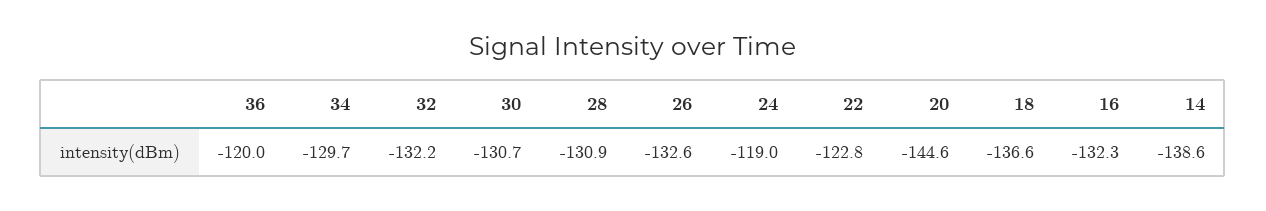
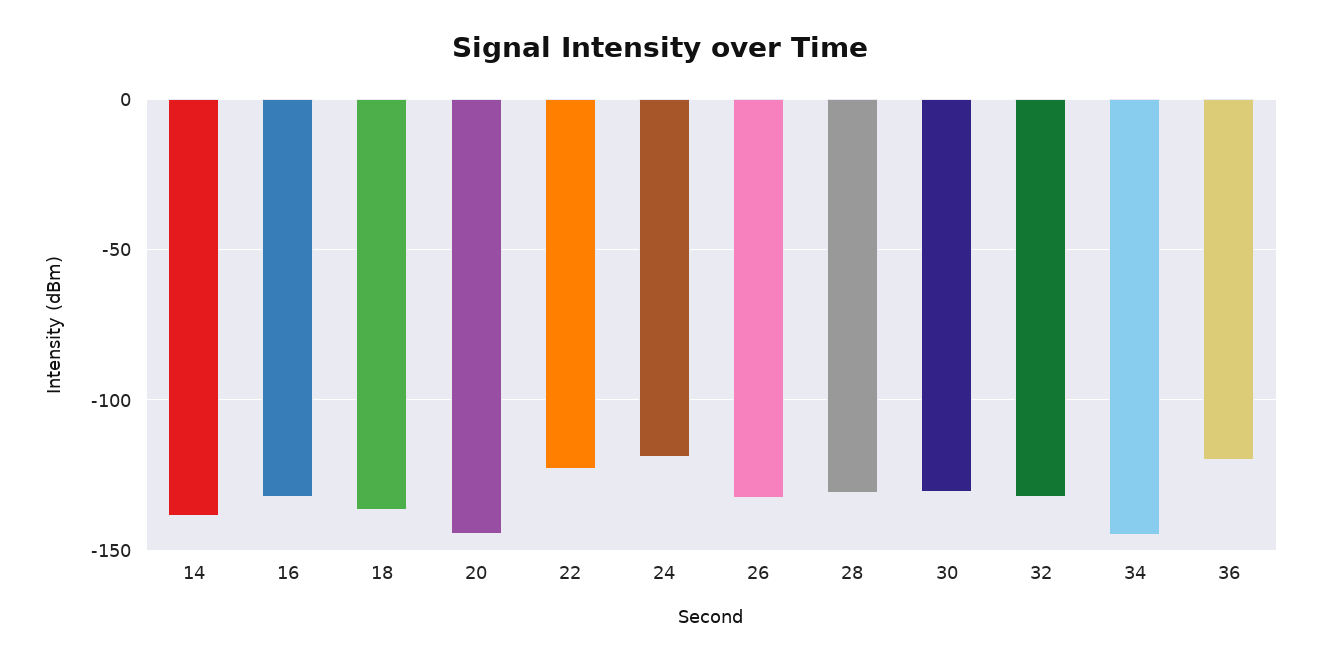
34: -129.7 -> -145

